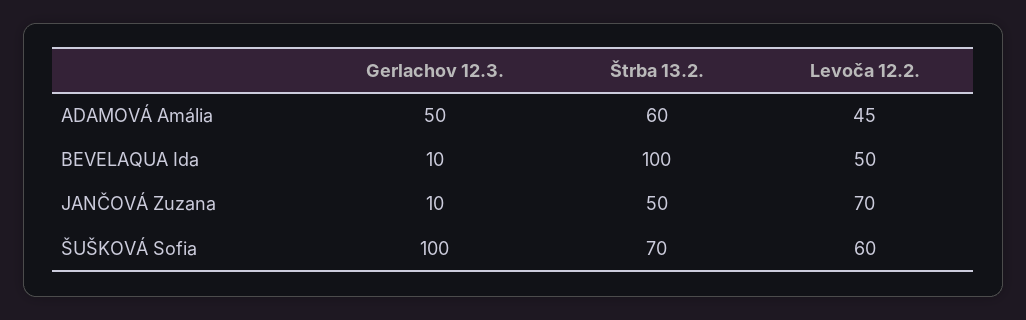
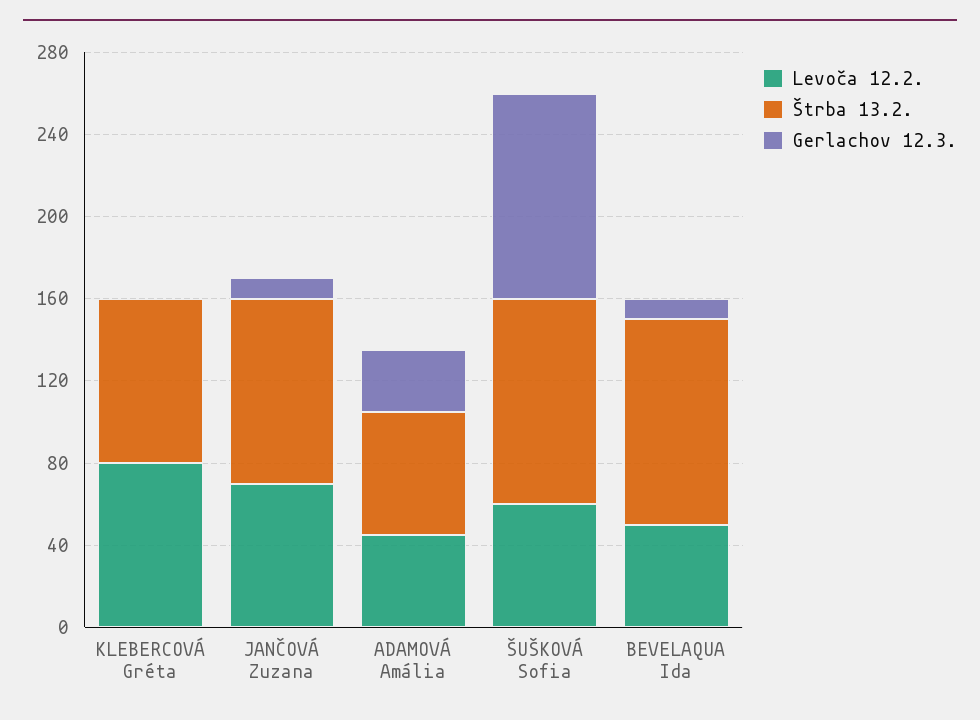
Gerlachov 12.3., ADAMOVÁ Amália: 50 -> 30
Štrba 13.2., JANČOVÁ Zuzana: 50 -> 90
Štrba 13.2., ŠUŠKOVÁ Sofia: 70 -> 100
Levoča 12.2., KLEBERCOVÁ Gréta: none -> 80
Štrba 13.2., KLEBERCOVÁ Gréta: none -> 80
Gerlachov 12.3., KLEBERCOVÁ Gréta: none -> 0

